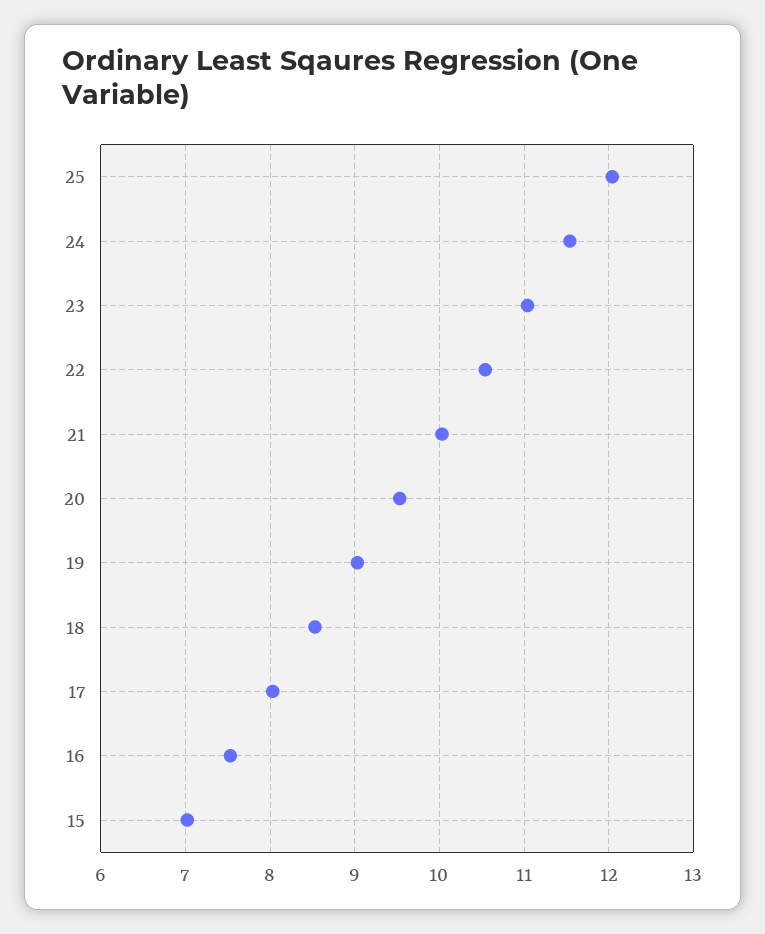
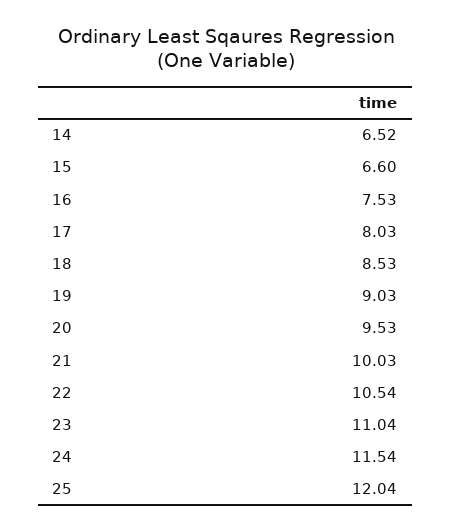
15: 7 -> 6.6
14: none -> 6.52

